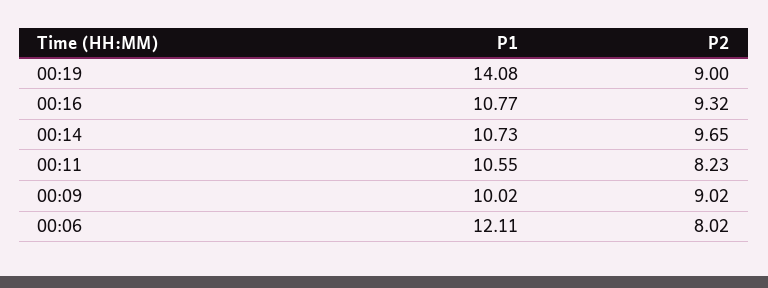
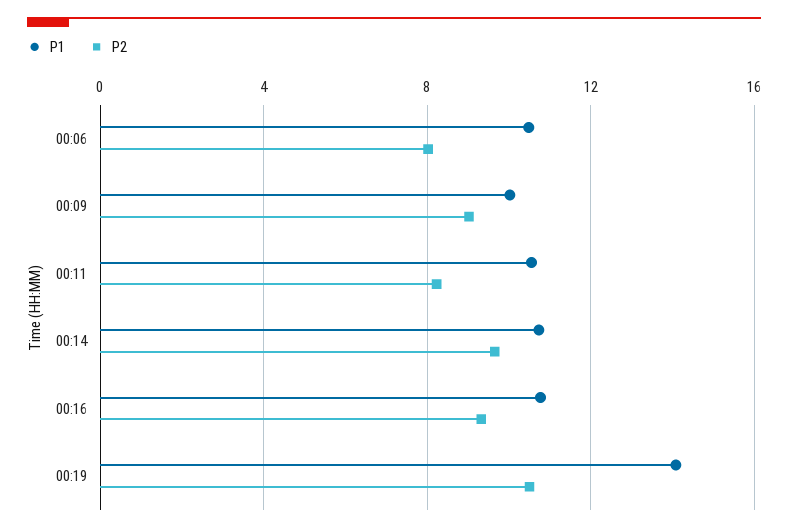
P2, 00:19: 9 -> 10.5
P1, 00:06: 12.11 -> 10.5

